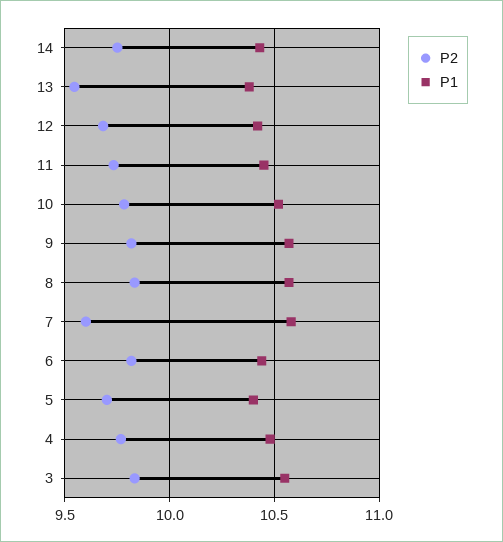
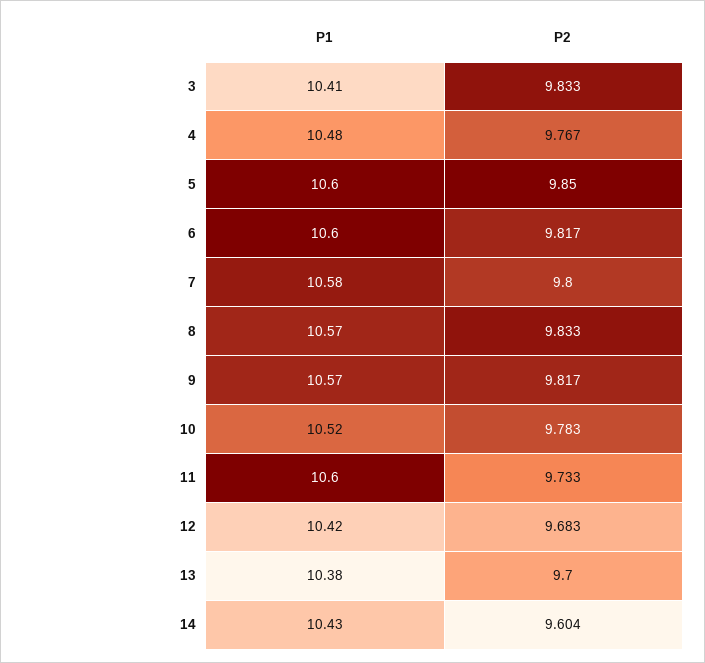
P2, 14: 9.75 -> 9.604
P2, 13: 9.55 -> 9.7
P1, 11: 10.45 -> 10.6
P2, 7: 9.6 -> 9.8
P1, 6: 10.45 -> 10.6
P2, 5: 9.7 -> 9.85
P1, 5: 10.4 -> 10.6
P1, 3: 10.55 -> 10.41

